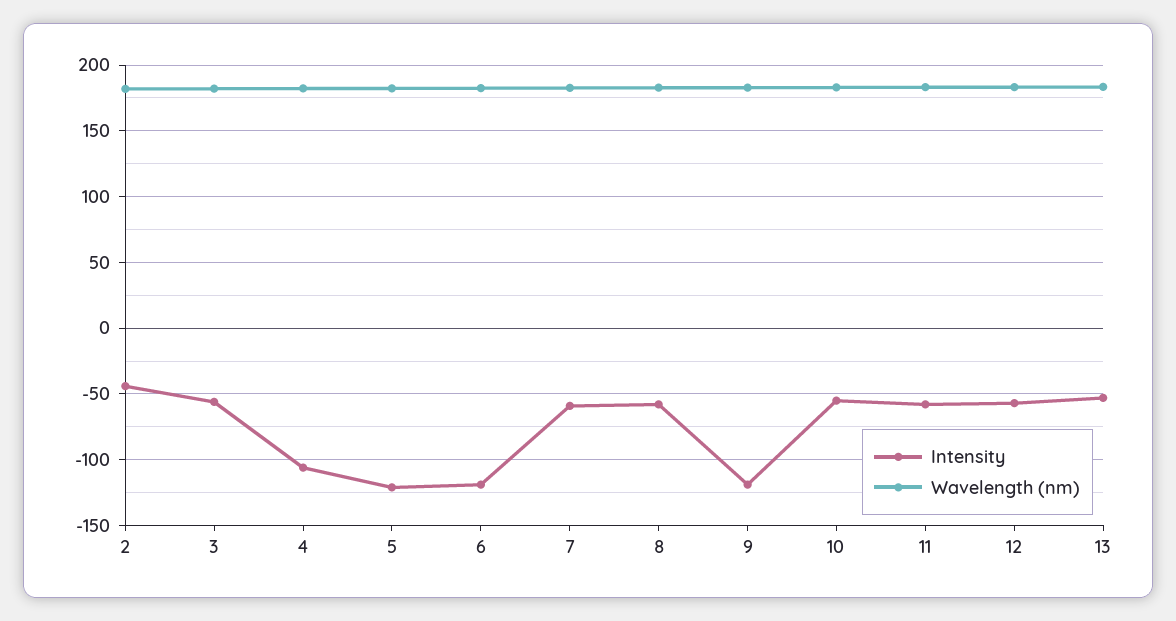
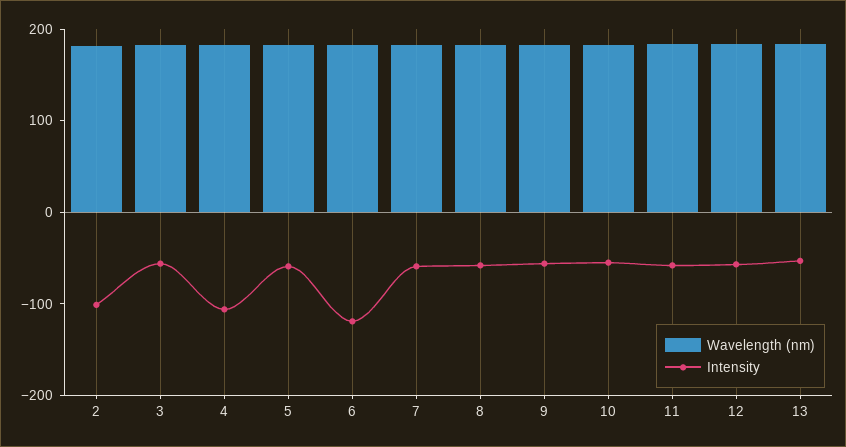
Intensity, 2: -45 -> -100
Intensity, 5: -120 -> -60
Intensity, 9: -120 -> -60

